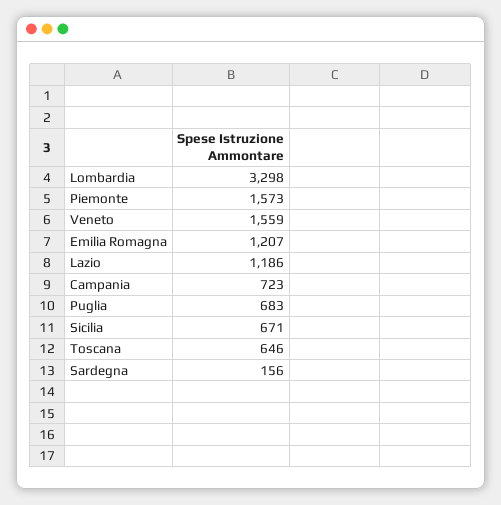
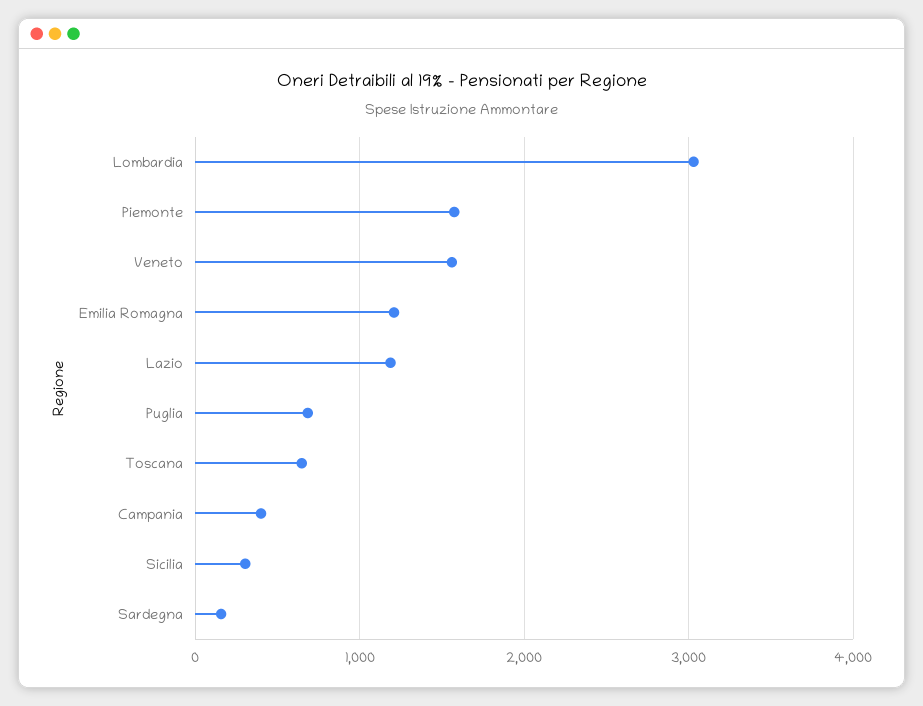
Lombardia: 3298 -> 3000
Campania: 723 -> 400
Sicilia: 671 -> 300

